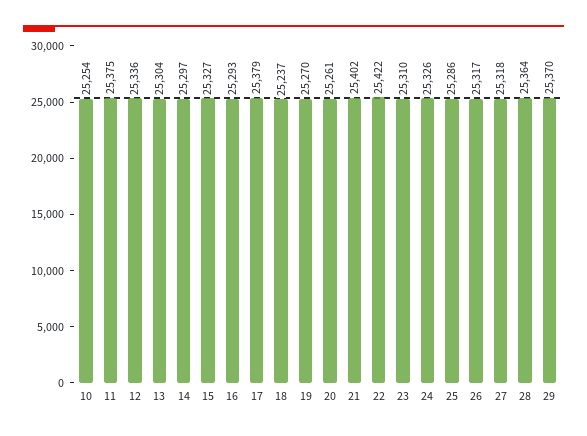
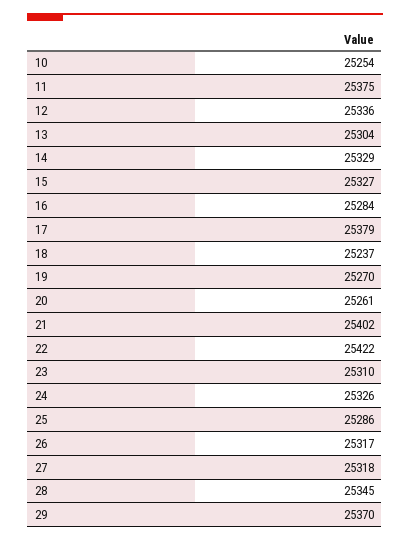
14: 25297 -> 25329
16: 25293 -> 25284
28: 25364 -> 25345

